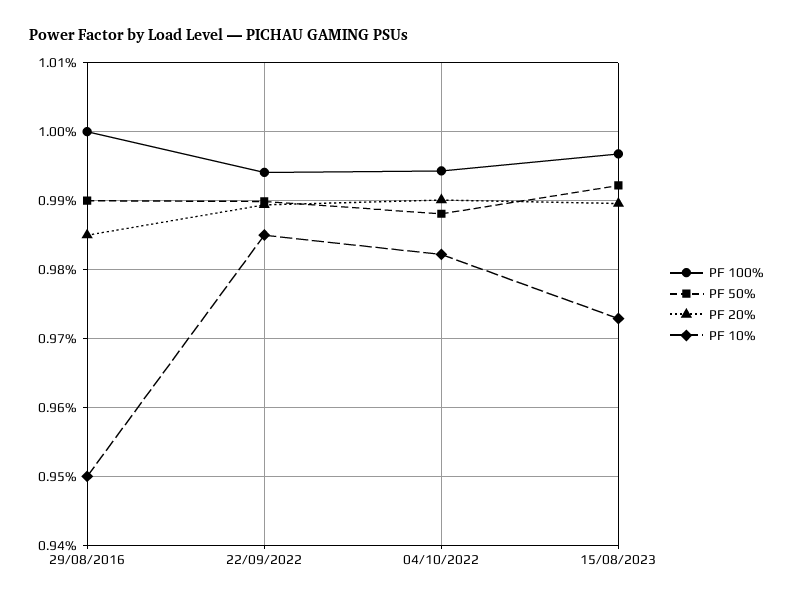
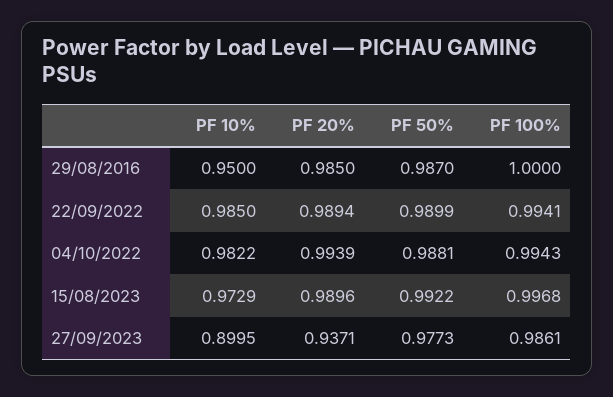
PF 50%, 29/08/2016: 0.99 -> 0.987
PF 20%, 04/10/2022: 0.99 -> 0.9939
PF 10%, 27/09/2023: none -> 0.8995
PF 20%, 27/09/2023: none -> 0.9371
PF 50%, 27/09/2023: none -> 0.9773
PF 100%, 27/09/2023: none -> 0.9861

